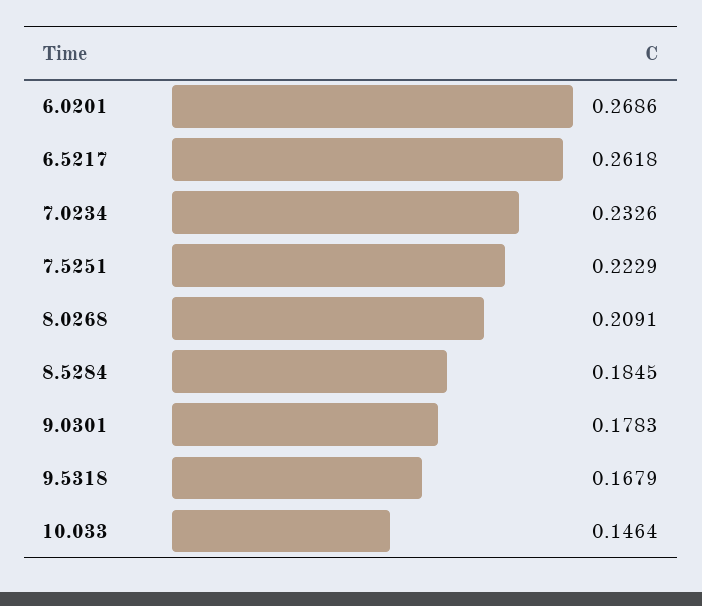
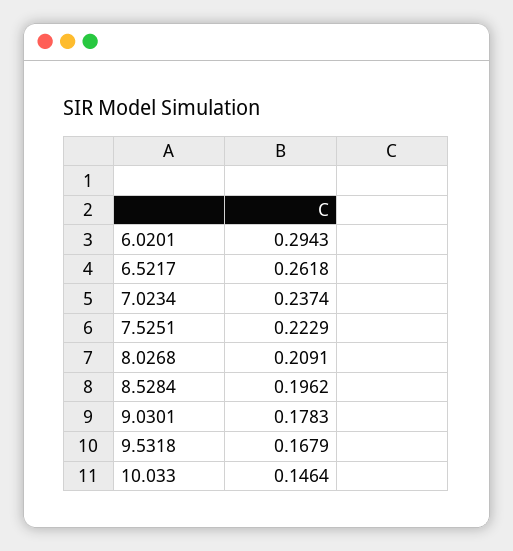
6.0201: 0.2686 -> 0.2943
7.0234: 0.2326 -> 0.2374
8.5284: 0.1845 -> 0.1962

